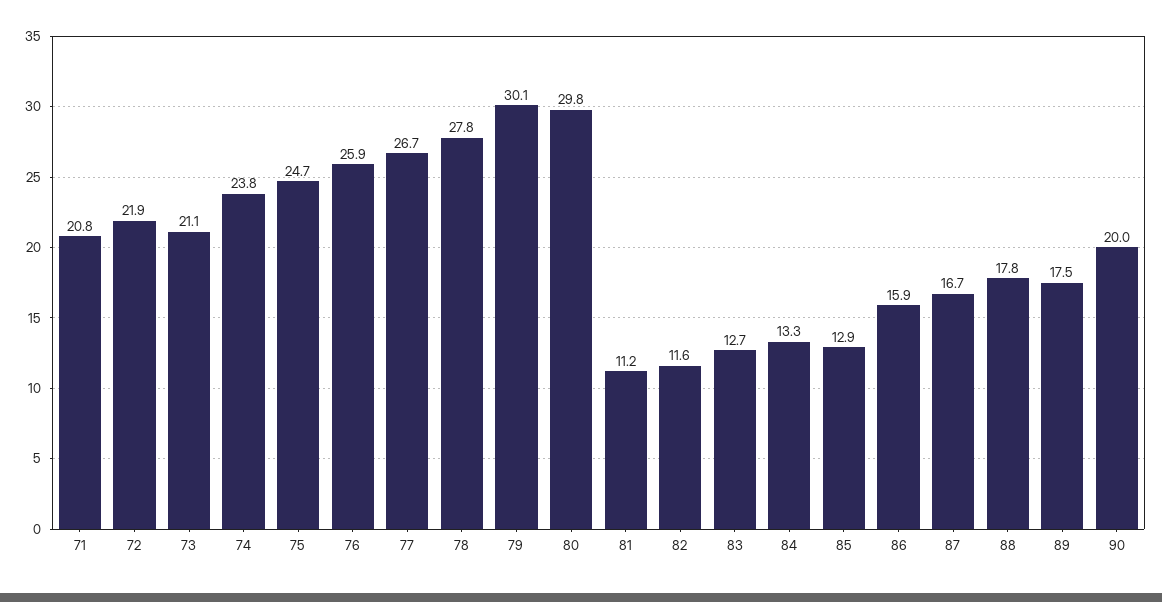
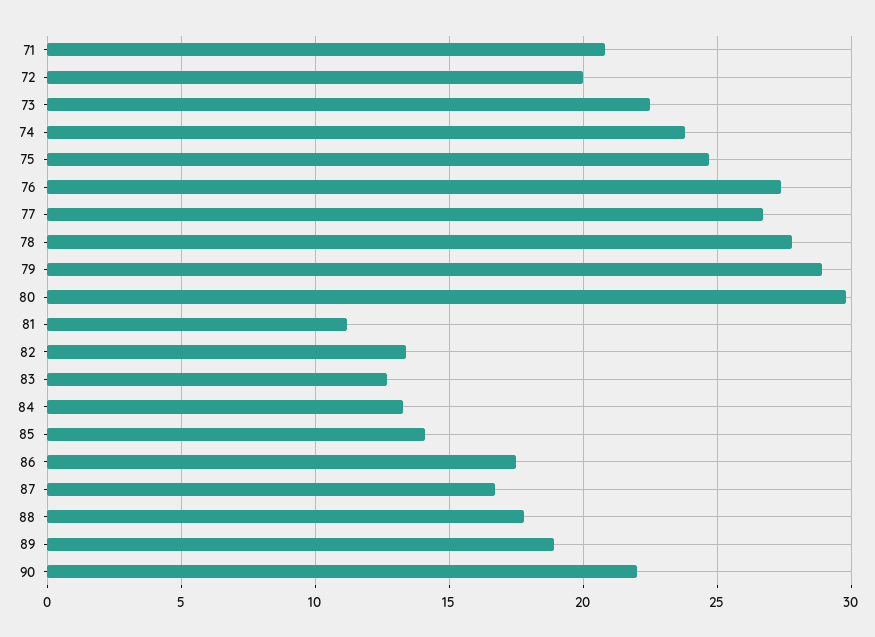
72: 21.9 -> 20
73: 21.1 -> 22.5
76: 25.9 -> 27.5
79: 30.1 -> 29
82: 11.6 -> 13.5
85: 12.9 -> 14
86: 15.9 -> 17.5
89: 17.5 -> 19
90: 20 -> 22

